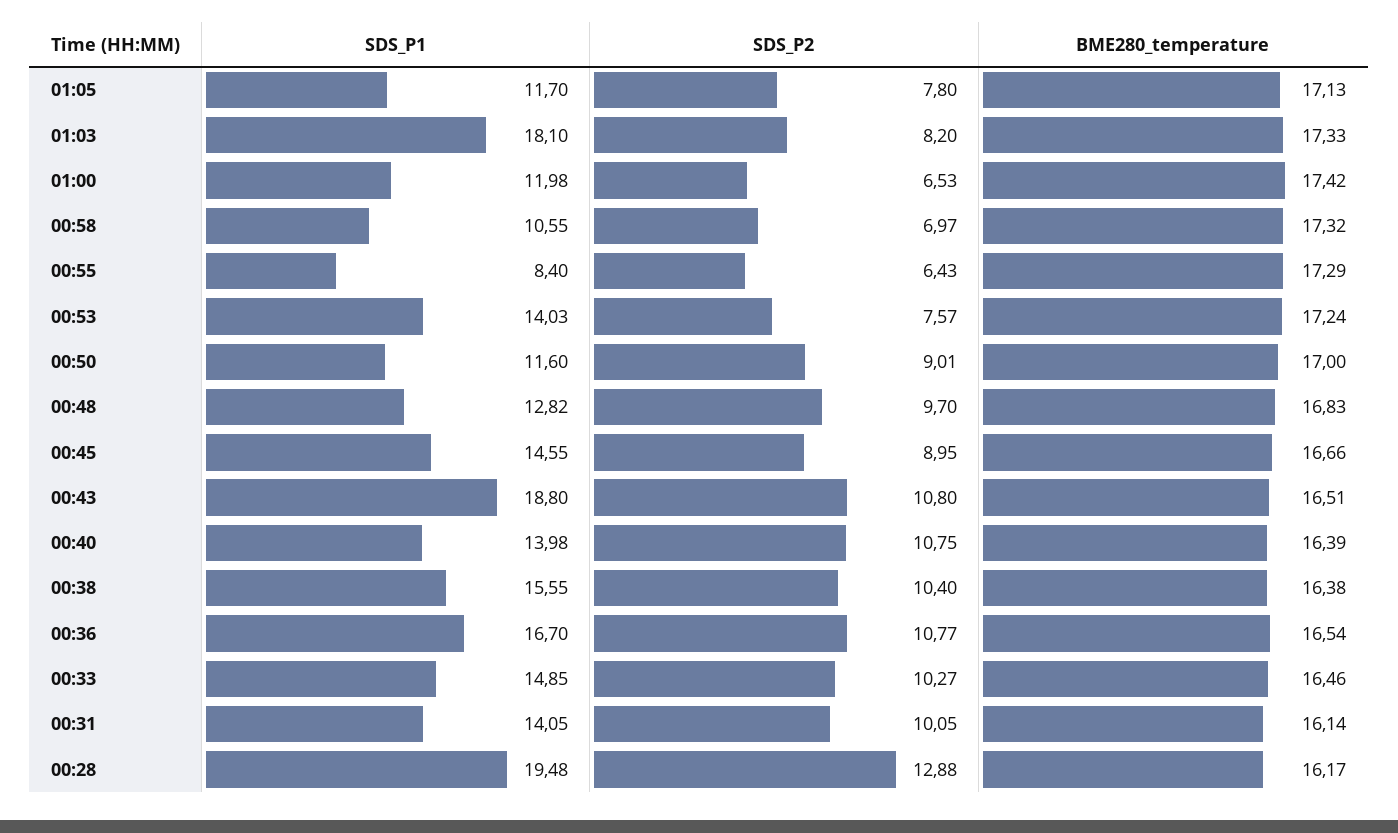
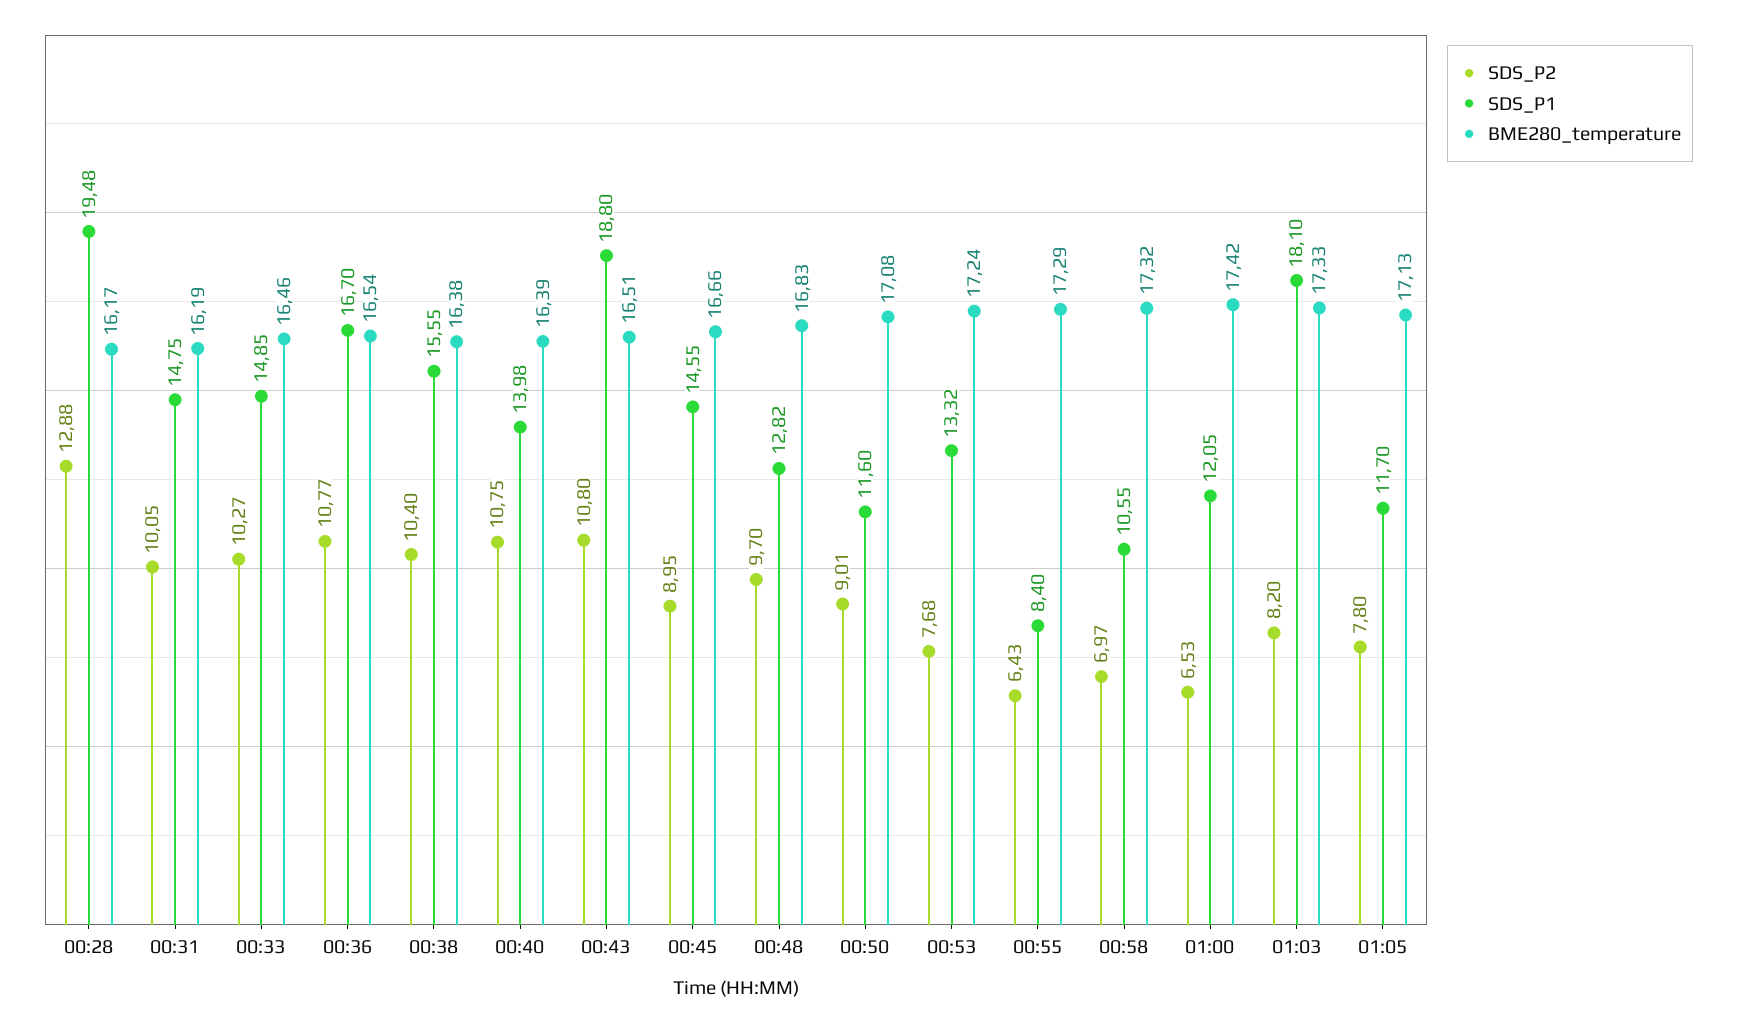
SDS_P1, 01:00: 11.98 -> 12.05
SDS_P1, 00:53: 14.03 -> 13.32
SDS_P2, 00:53: 7.57 -> 7.68
BME280_temperature, 00:50: 17 -> 17.08
SDS_P1, 00:31: 14.05 -> 14.75
BME280_temperature, 00:31: 16.14 -> 16.19

